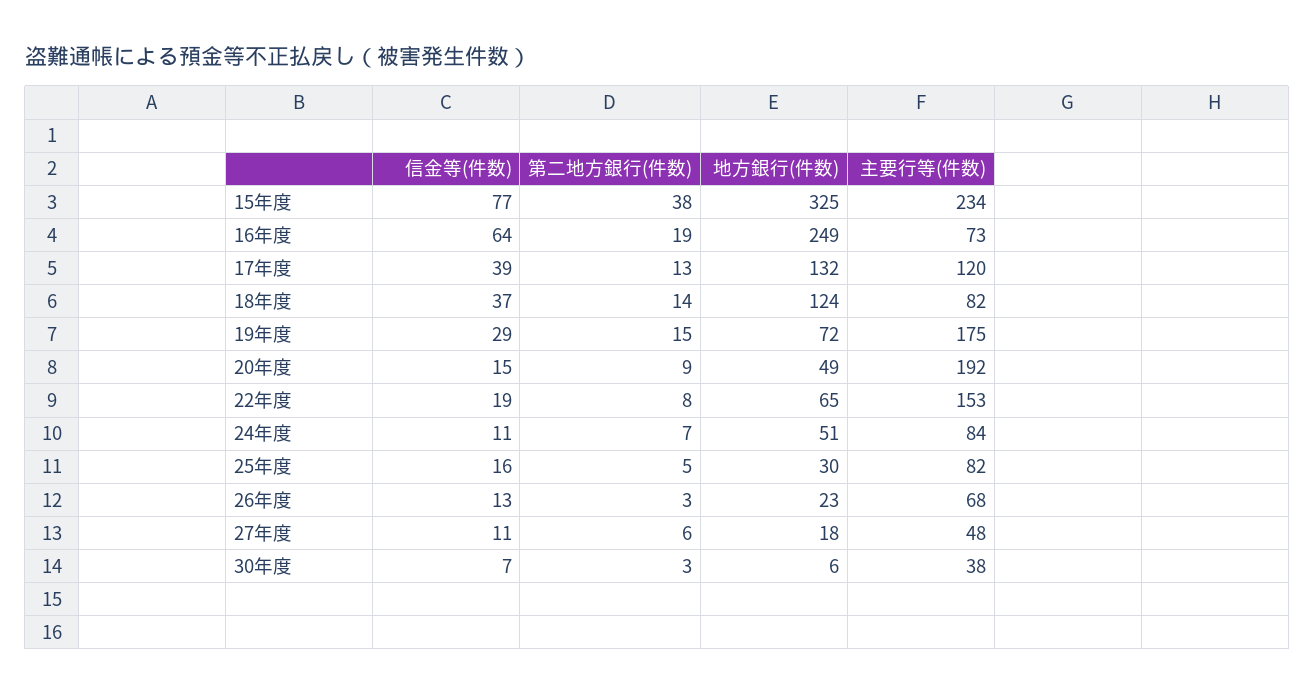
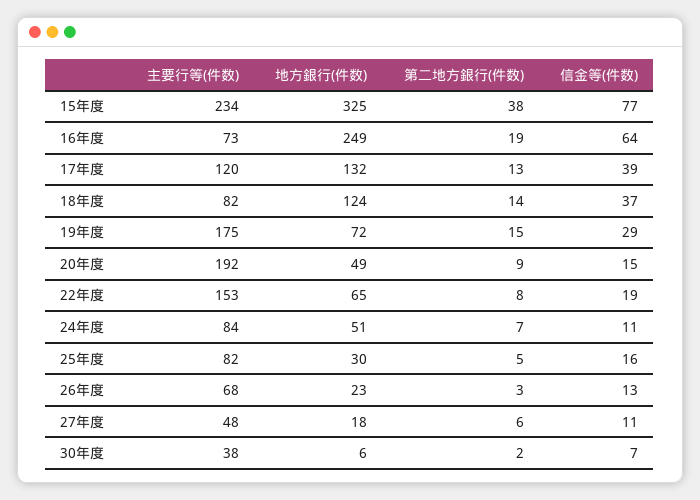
第二地方銀行(件数), 30年度: 3 -> 2

